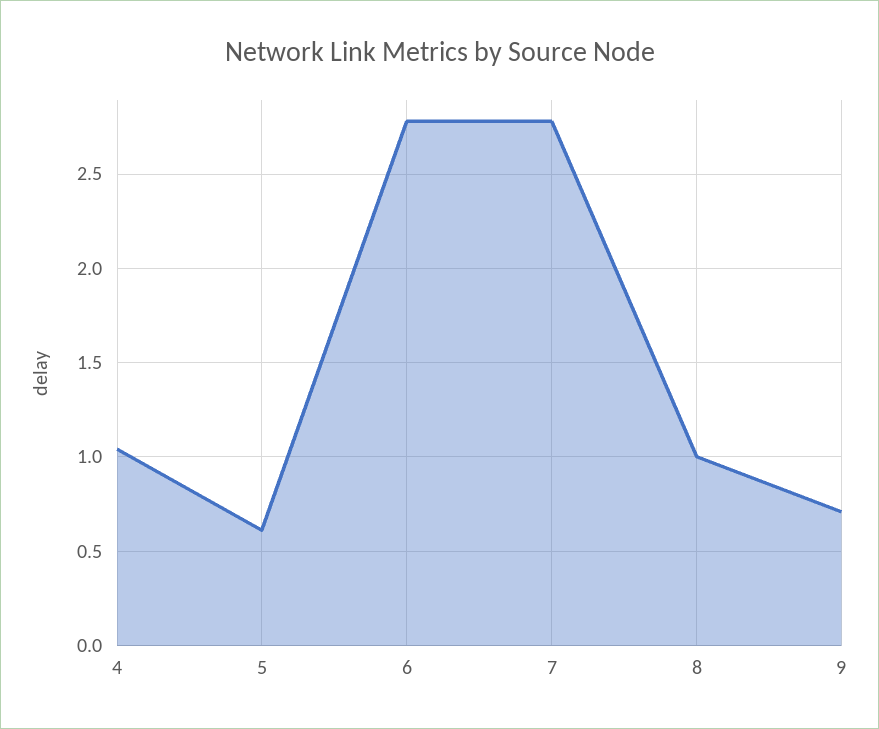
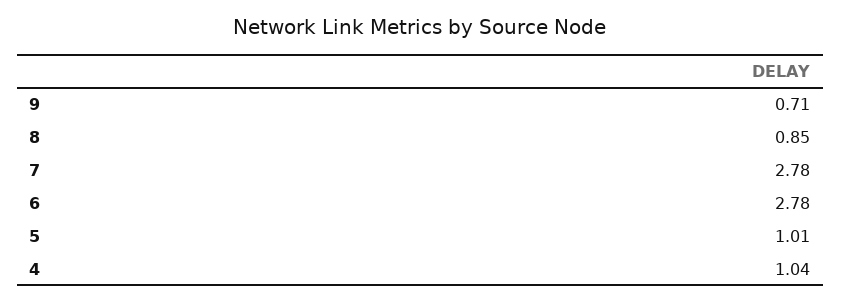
5: 0.6 -> 1.01
8: 1 -> 0.85

